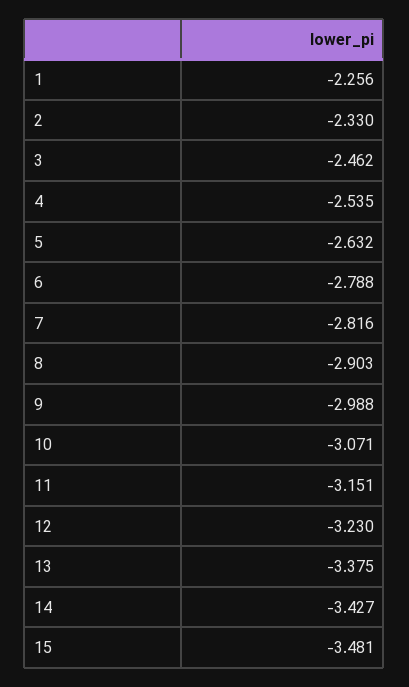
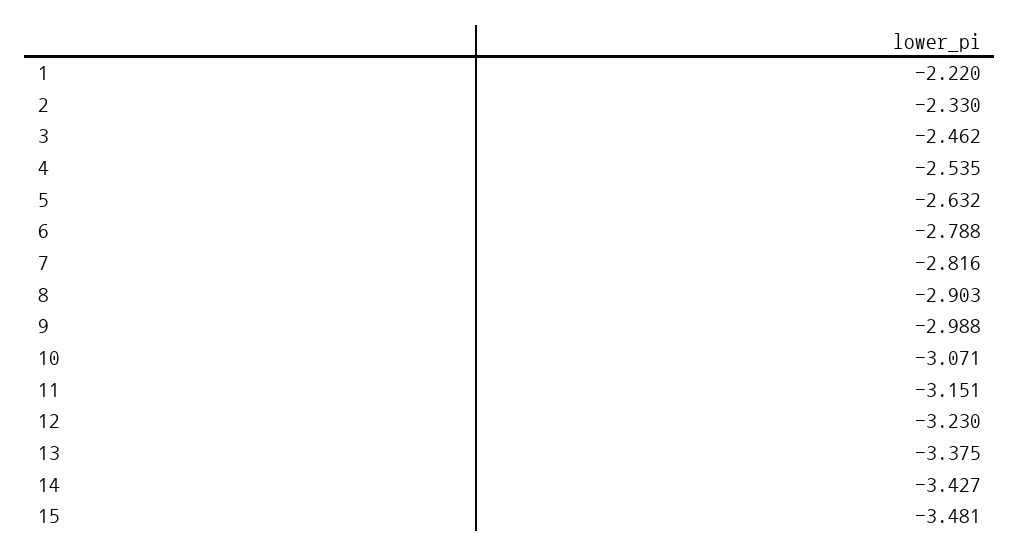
1: -2.256 -> -2.22

